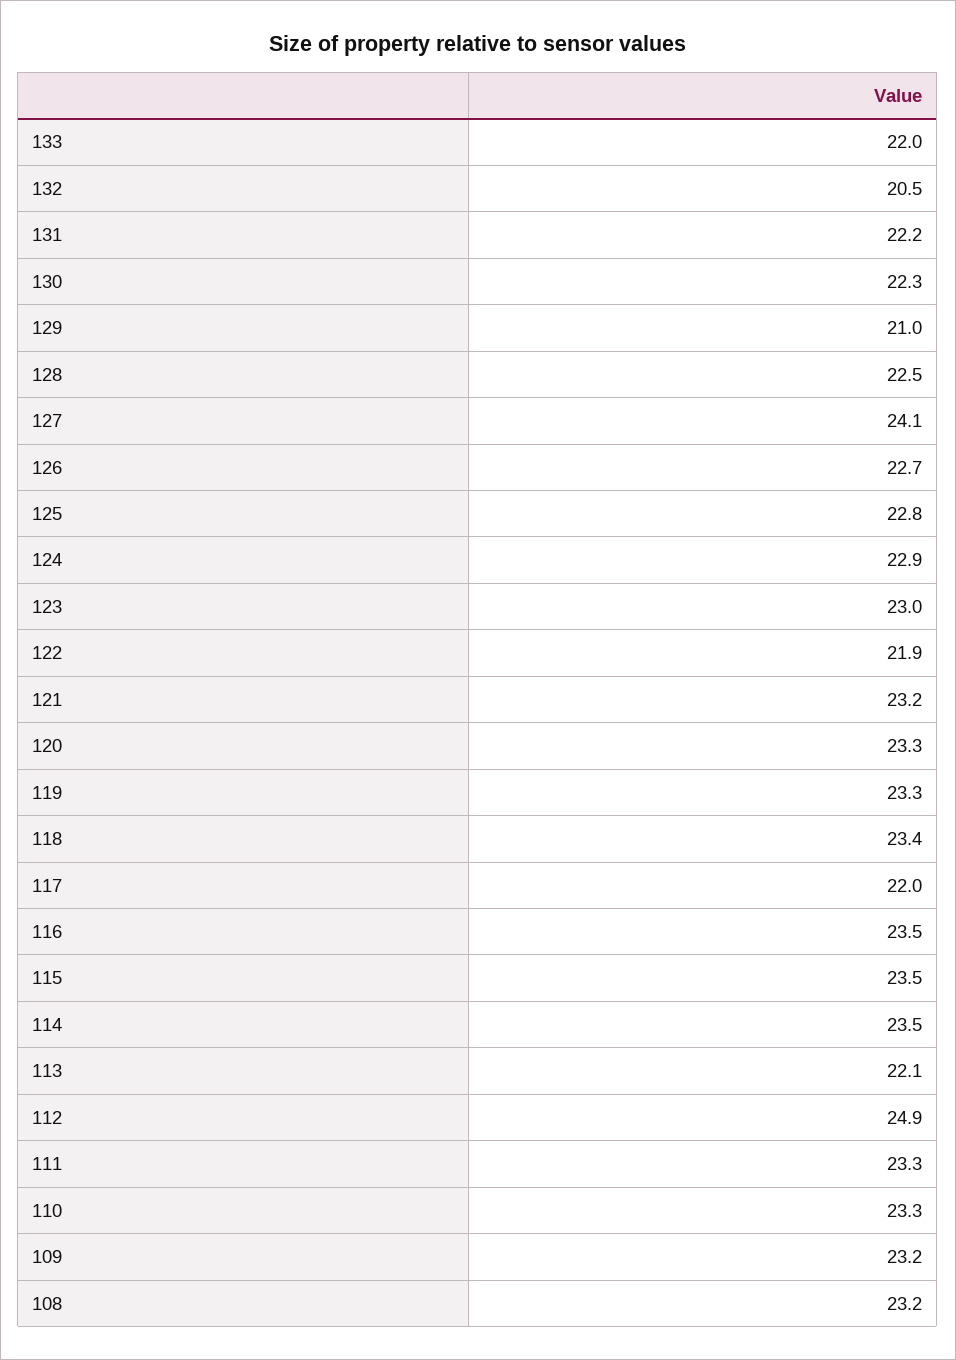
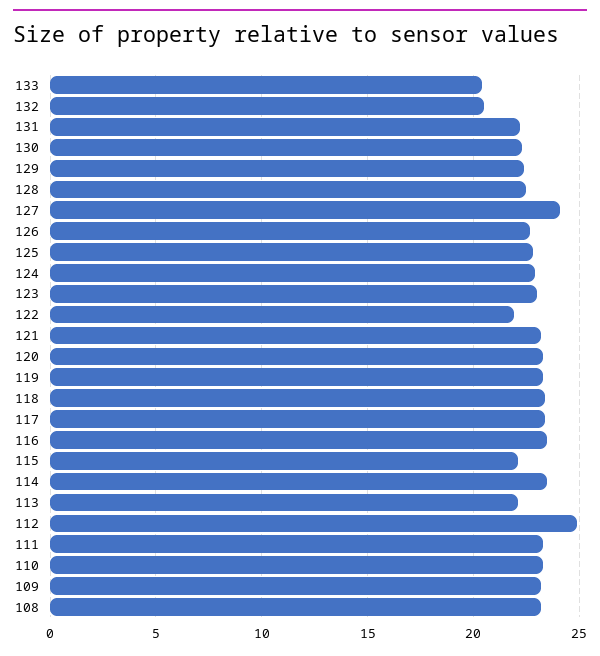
133: 22 -> 20.5
129: 21 -> 22.5
117: 22 -> 23.5
115: 23.5 -> 22

